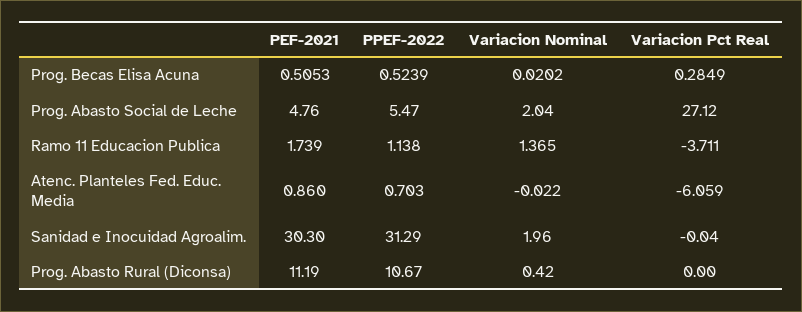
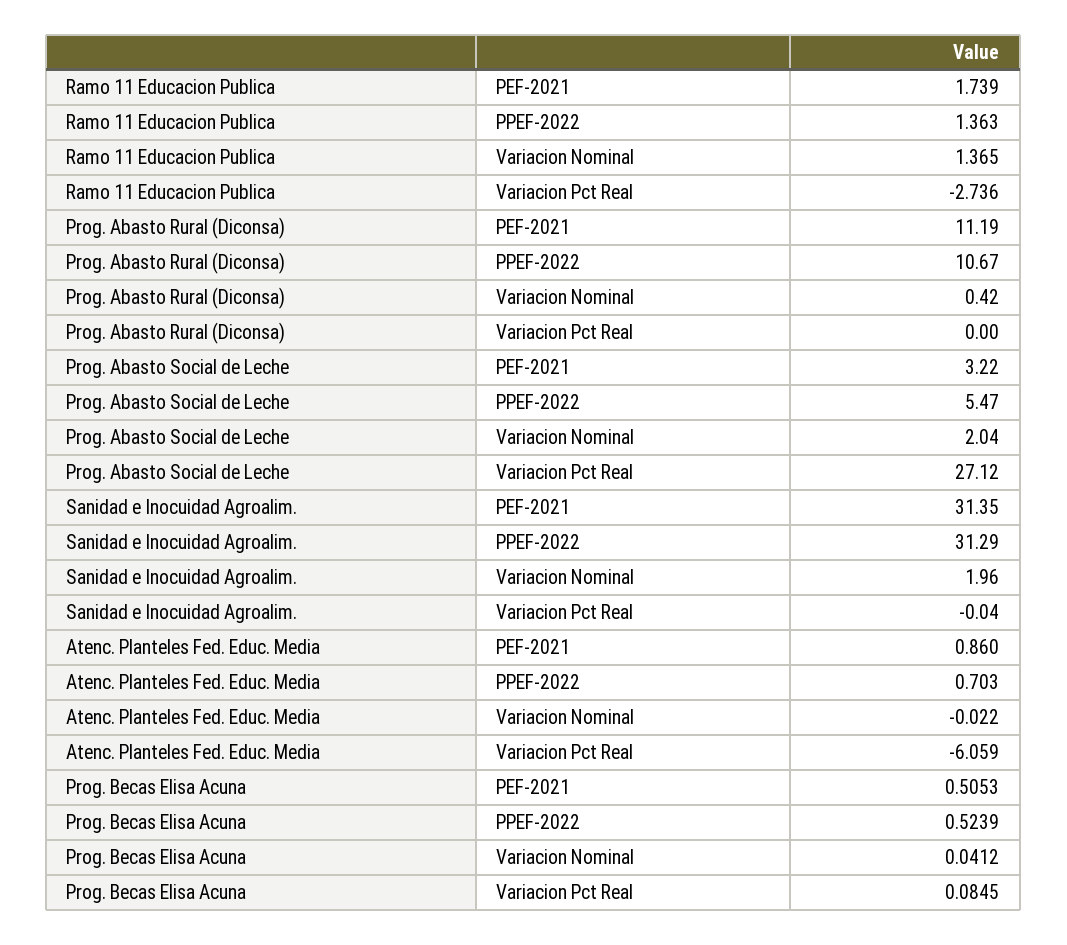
Variacion Nominal, Prog. Becas Elisa Acuna: 0.0202 -> 0.0412
Variacion Pct Real, Prog. Becas Elisa Acuna: 0.2849 -> 0.0845
PEF-2021, Prog. Abasto Social de Leche: 4.76 -> 3.22
PPEF-2022, Ramo 11 Educacion Publica: 1.138 -> 1.363
Variacion Pct Real, Ramo 11 Educacion Publica: -3.711 -> -2.736
PEF-2021, Sanidad e Inocuidad Agroalim.: 30.3 -> 31.35

